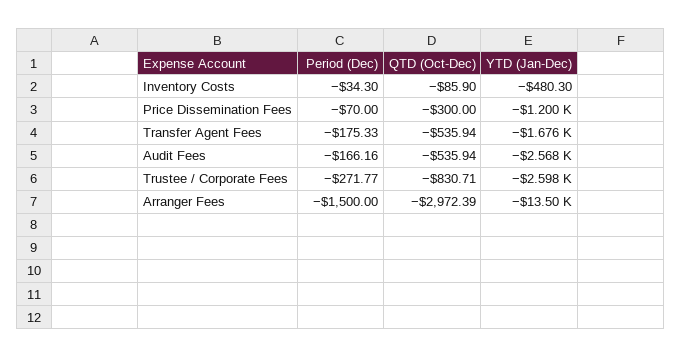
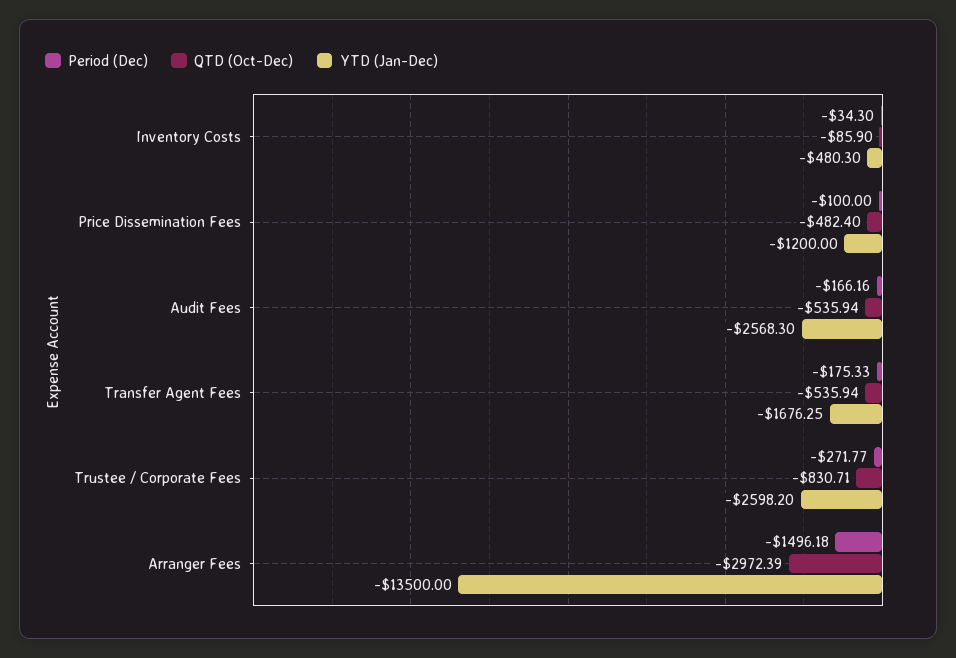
Period (Dec), Price Dissemination Fees: -70 -> -100
QTD (Oct-Dec), Price Dissemination Fees: -300 -> -482.4
Period (Dec), Arranger Fees: -1500 -> -1496.18

